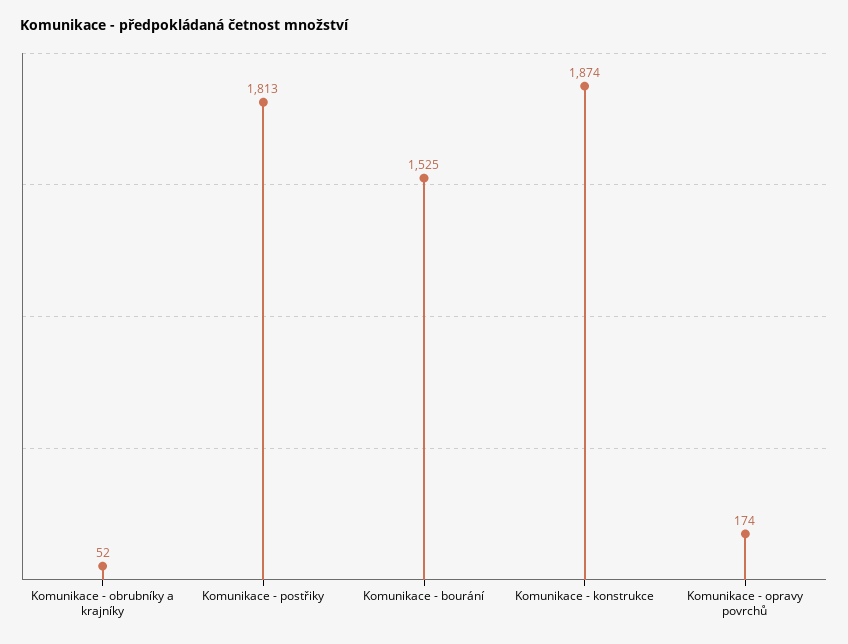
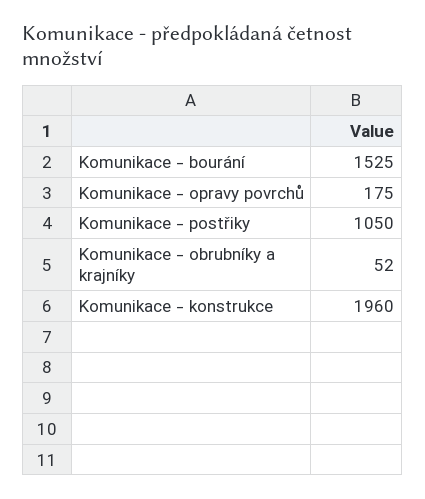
Komunikace - postřiky: 1813 -> 1050
Komunikace - konstrukce: 1874 -> 1960
Komunikace - opravy povrchů: 174 -> 175

